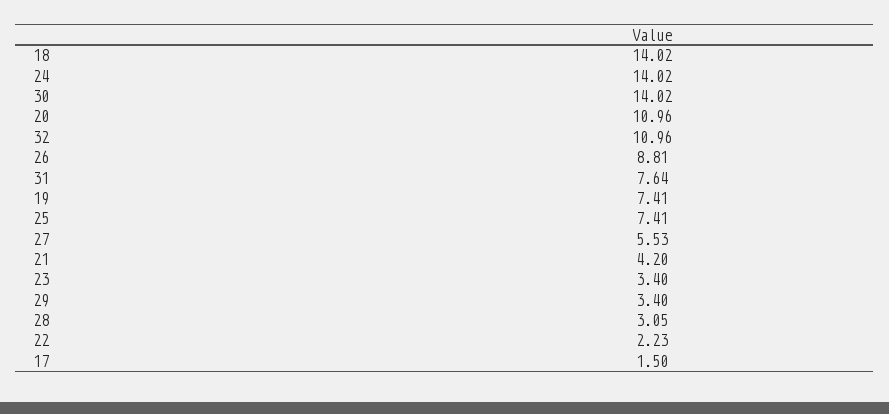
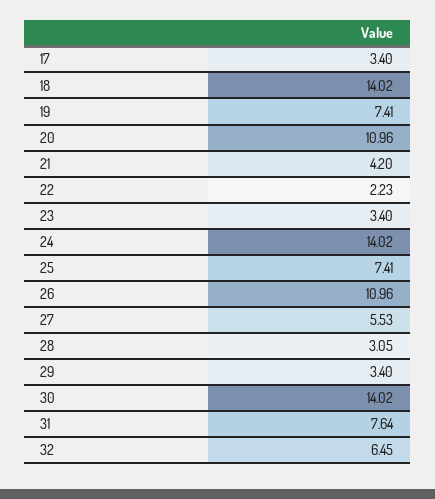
32: 10.96 -> 6.45
26: 8.81 -> 10.96
17: 1.5 -> 3.4

